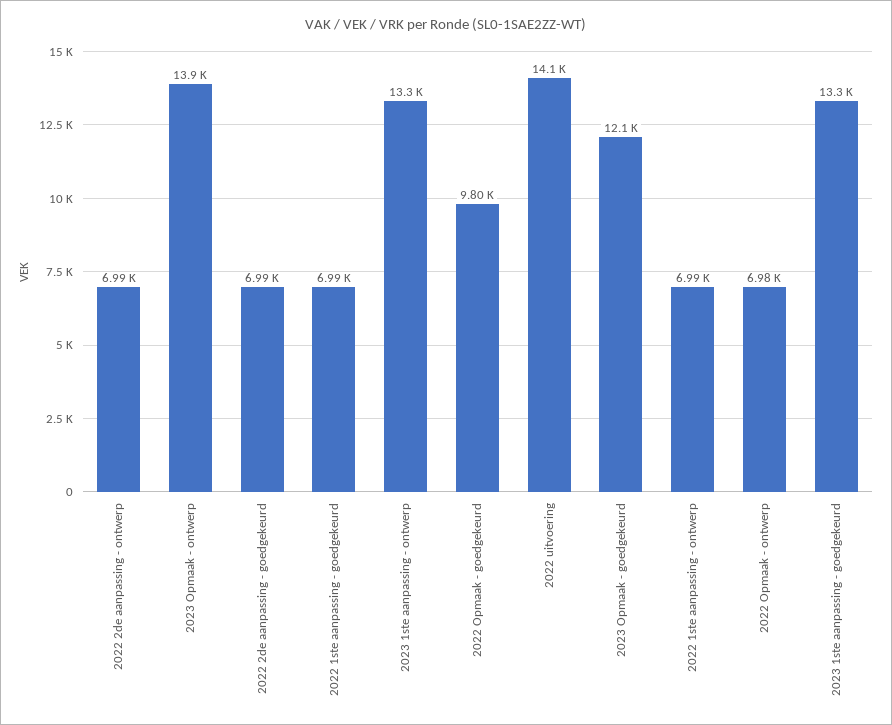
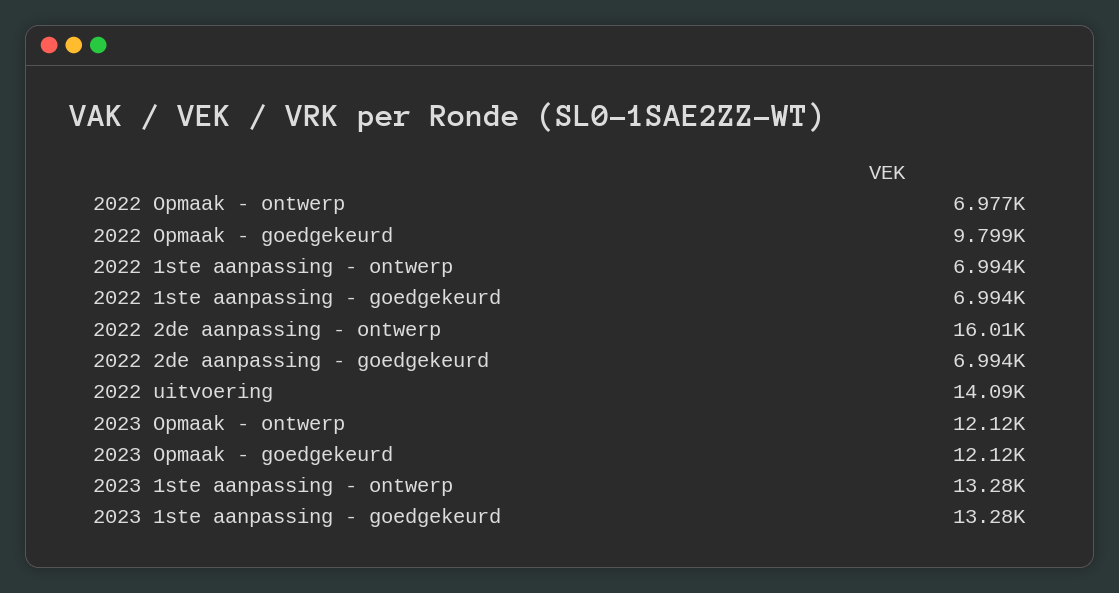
2022 2de aanpassing - ontwerp: 6990 -> 16010
2023 Opmaak - ontwerp: 13900 -> 12120

